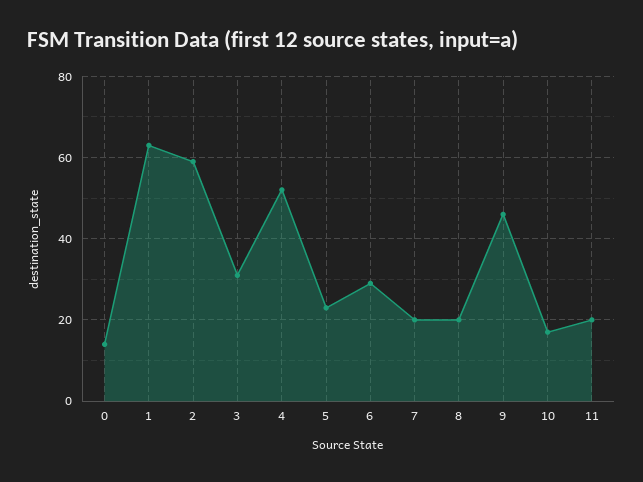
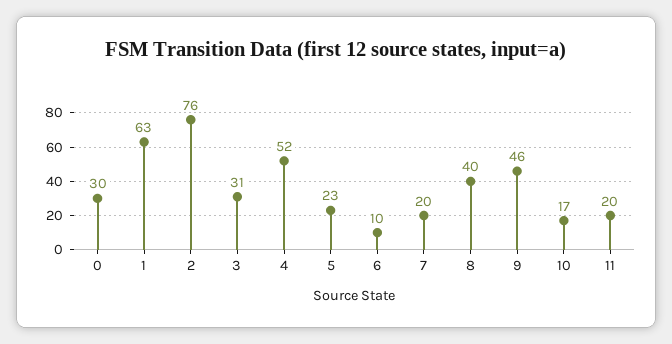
0: 15 -> 30
2: 60 -> 76
6: 30 -> 10
8: 20 -> 40

